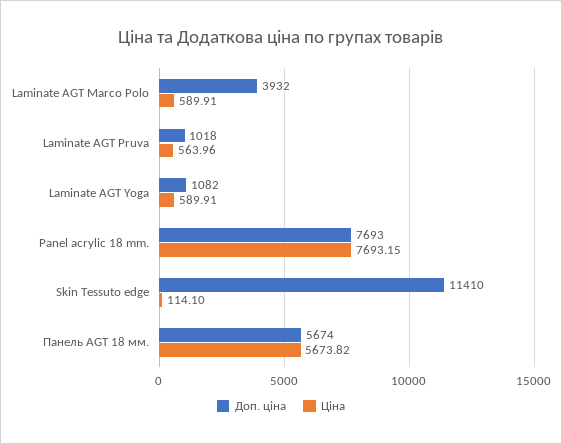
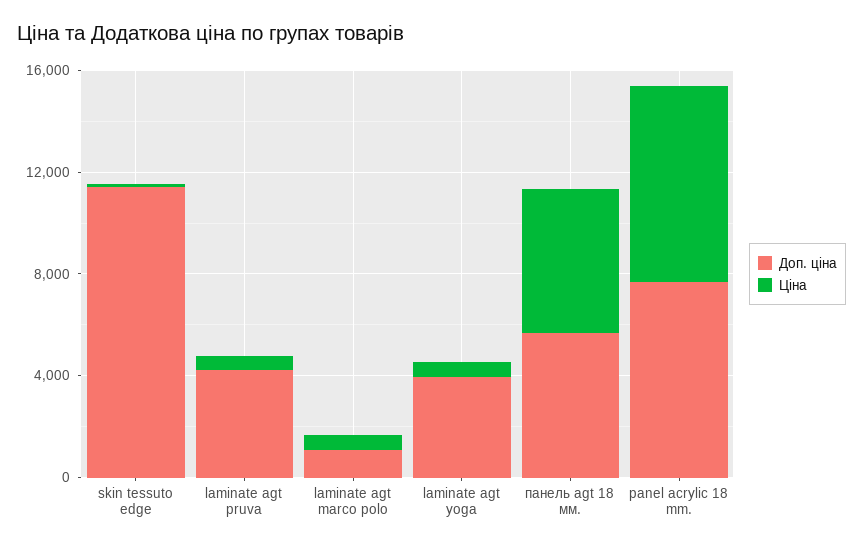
Доп. ціна, Laminate AGT Marco Polo: 3932 -> 1000
Доп. ціна, Laminate AGT Pruva: 1018 -> 4000
Доп. ціна, Laminate AGT Yoga: 1082 -> 4000

